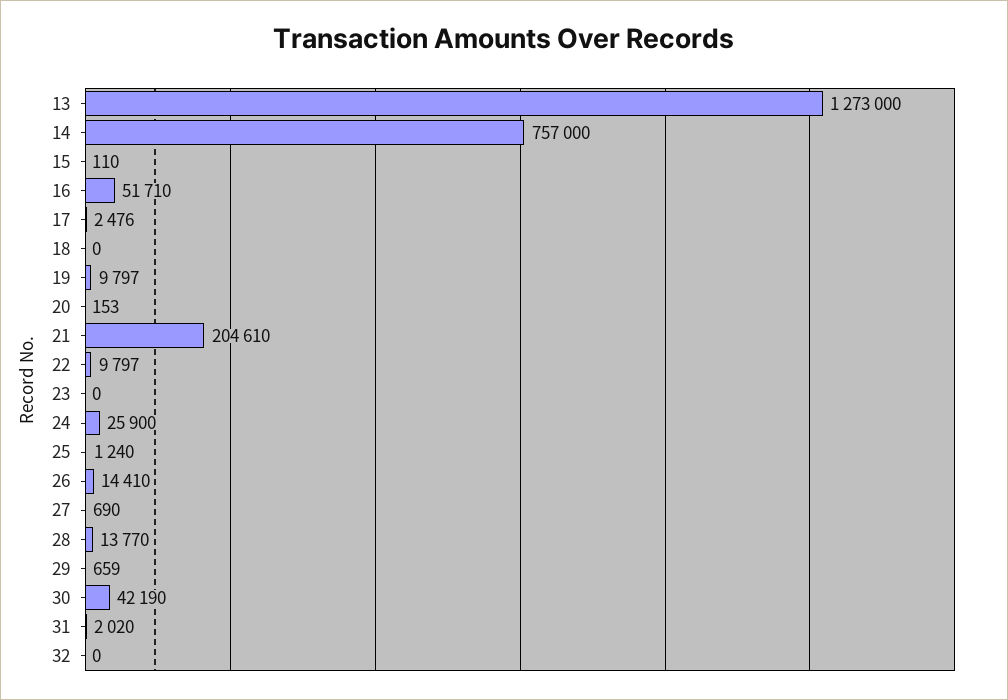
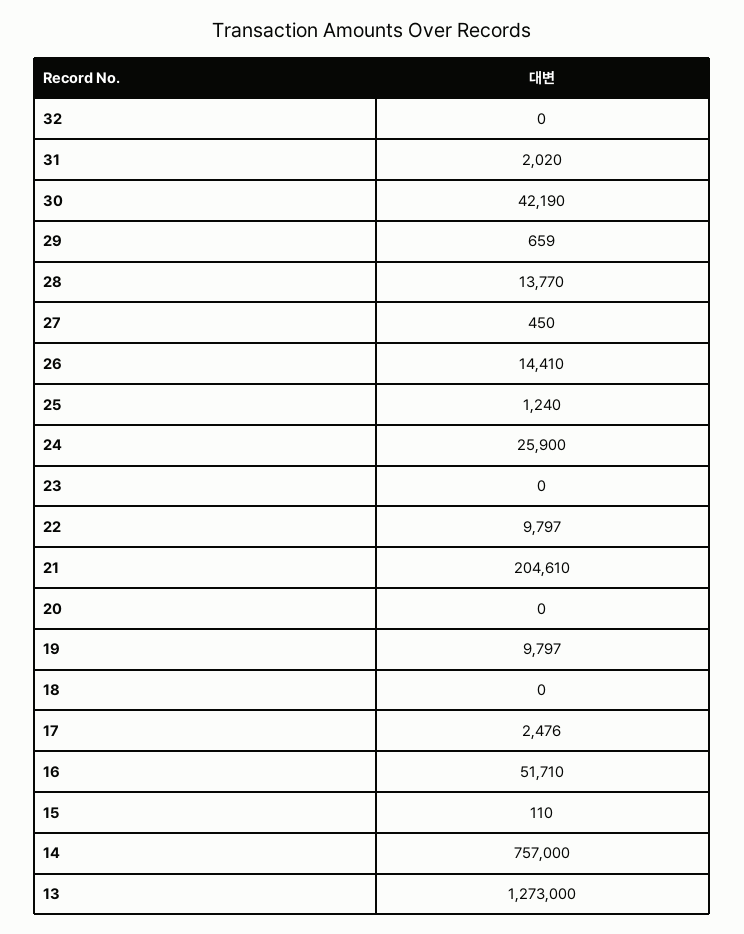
20: 153 -> 0
27: 690 -> 450

